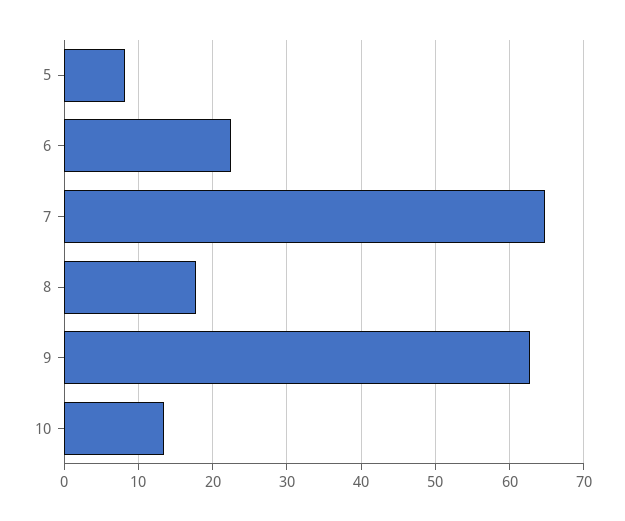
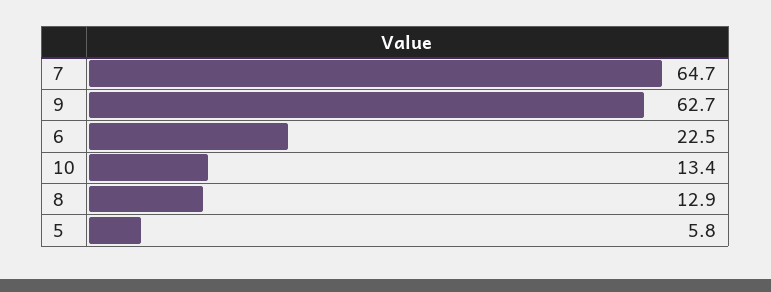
5: 8 -> 5.8
8: 18 -> 12.9

